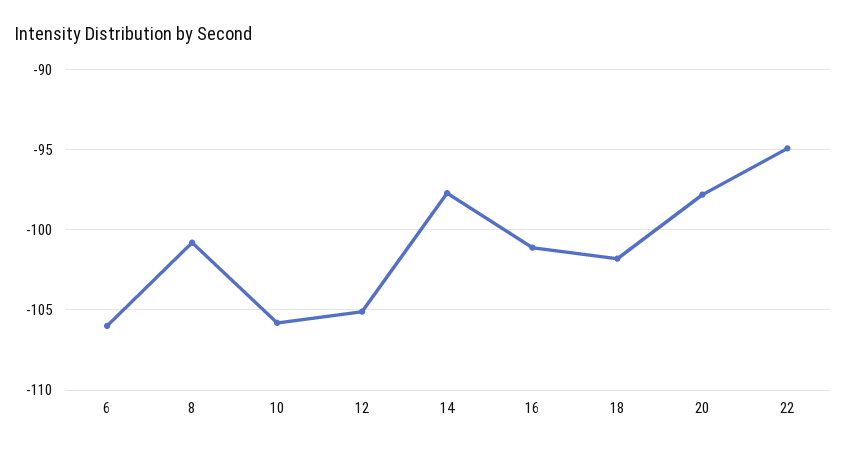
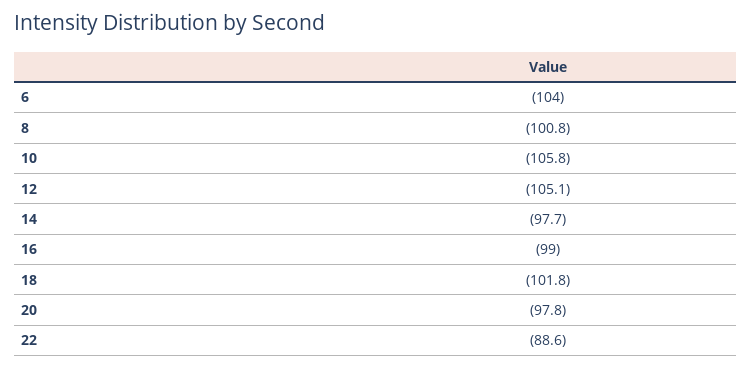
6: -106 -> -104
16: -101 -> -99
22: -95 -> -88.6

